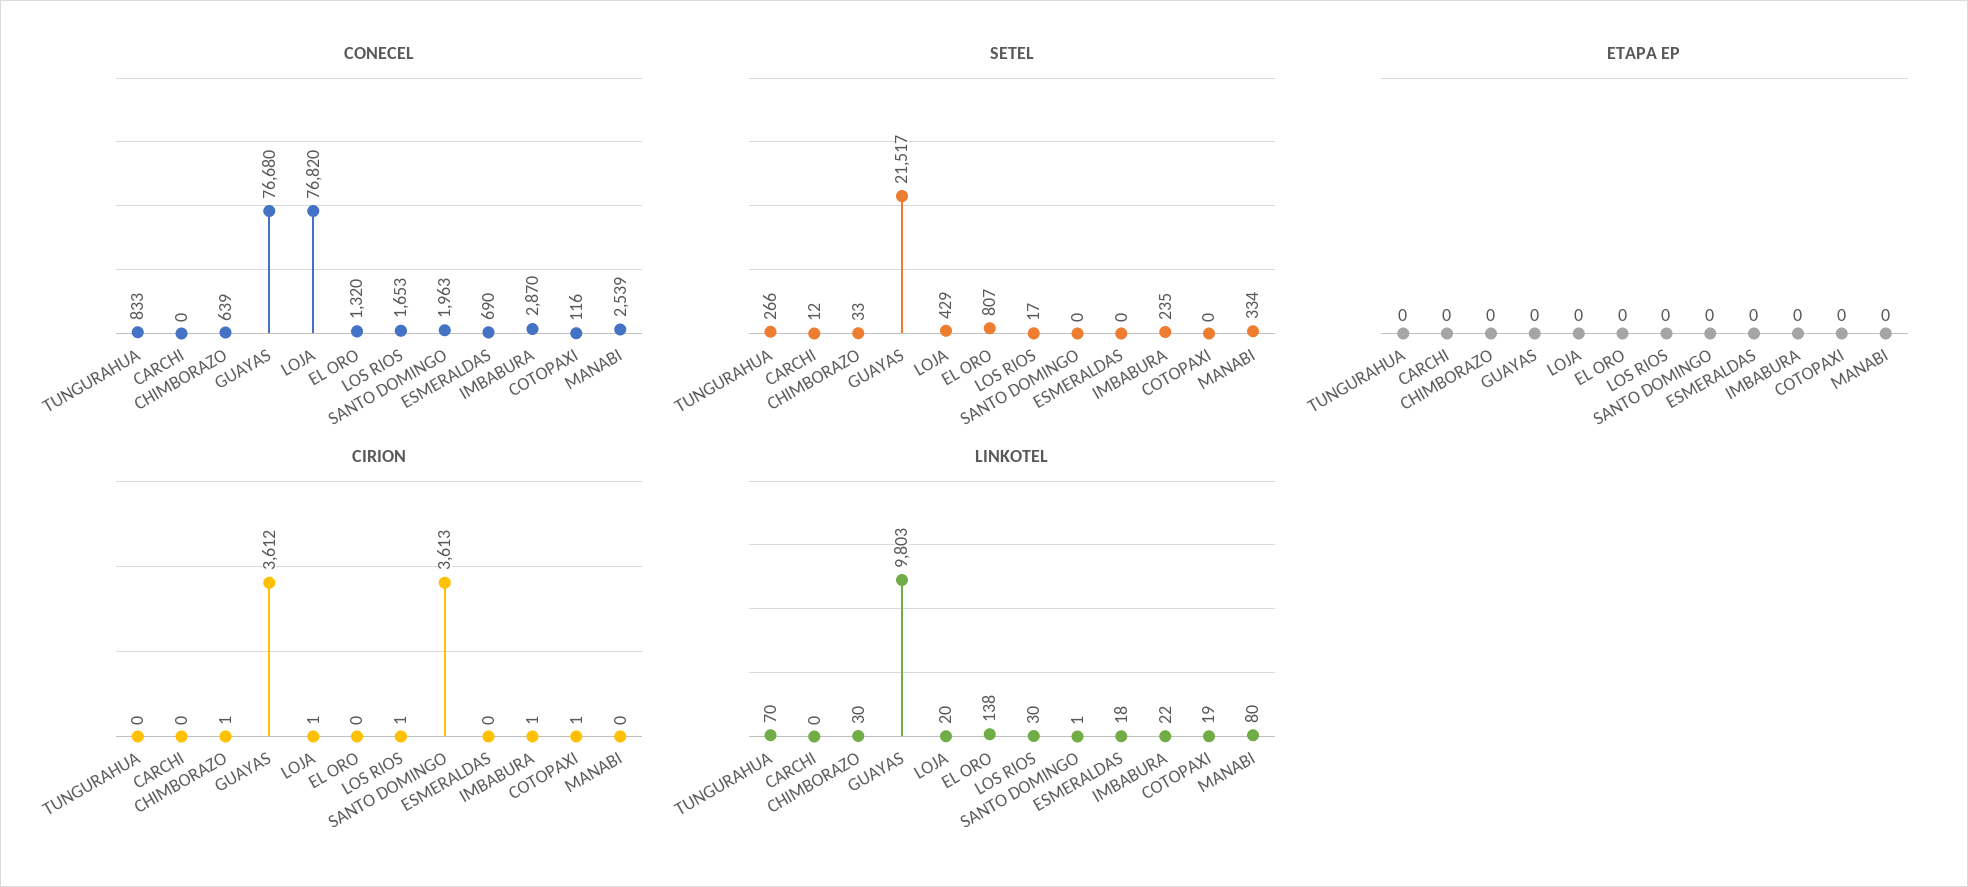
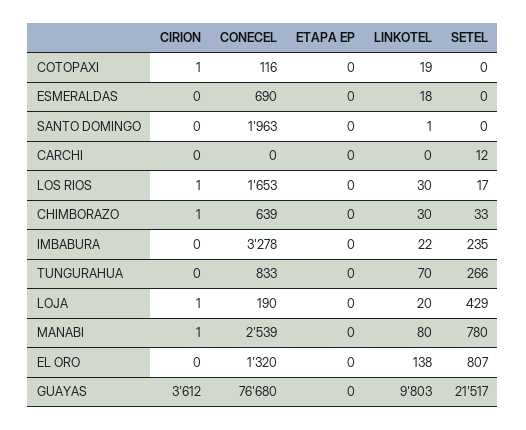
CONECEL, LOJA: 76820 -> 190
CONECEL, IMBABURA: 2870 -> 3278
SETEL, MANABI: 334 -> 780
CIRION, SANTO DOMINGO: 3613 -> 0
CIRION, IMBABURA: 1 -> 0
CIRION, MANABI: 0 -> 1

